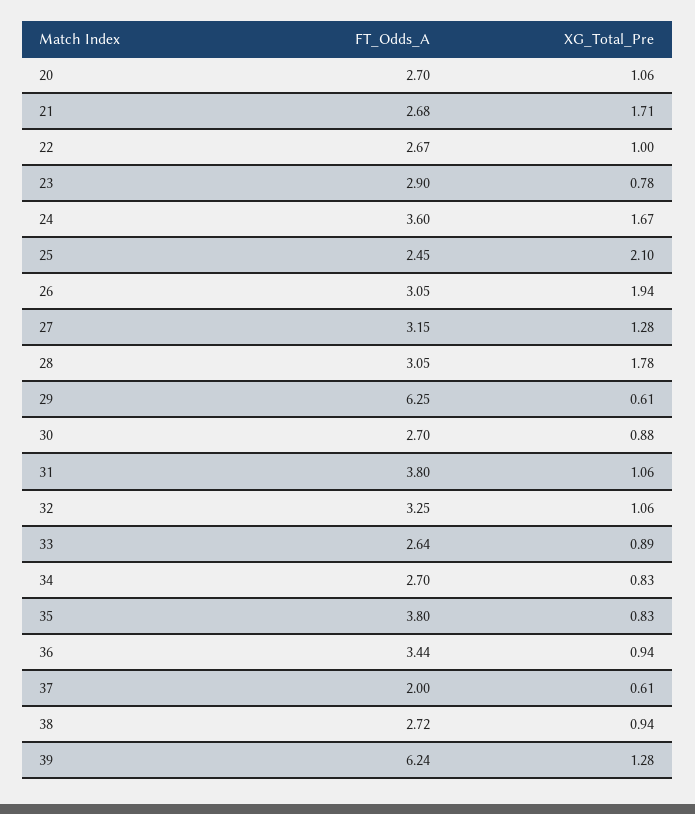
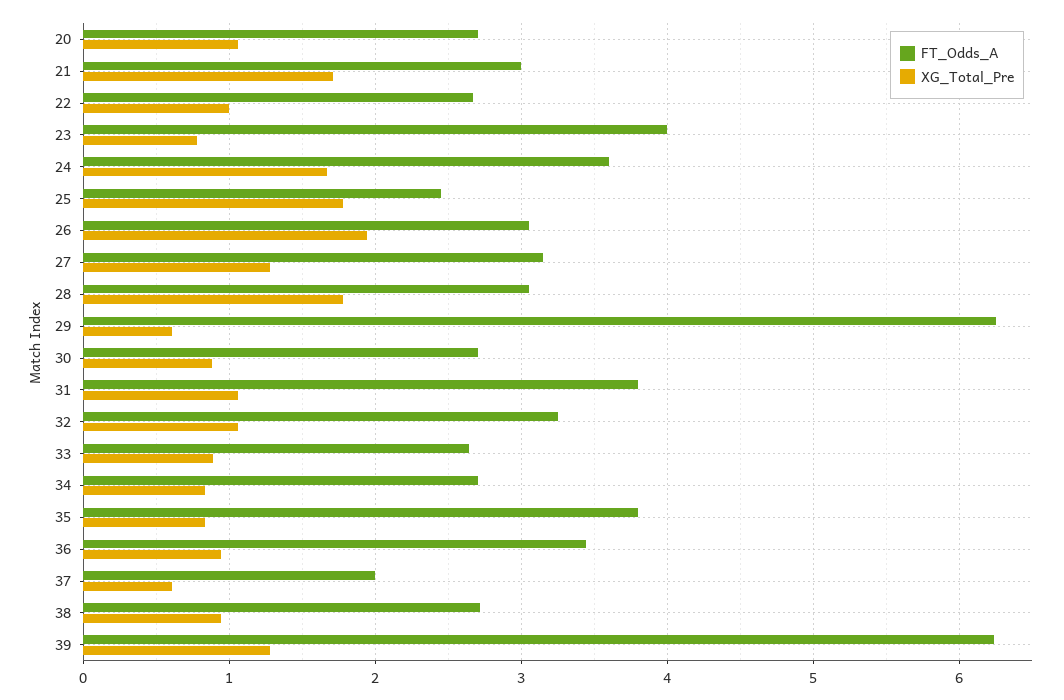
FT_Odds_A, 21: 2.68 -> 3
FT_Odds_A, 23: 2.9 -> 4
XG_Total_Pre, 25: 2.1 -> 1.8

